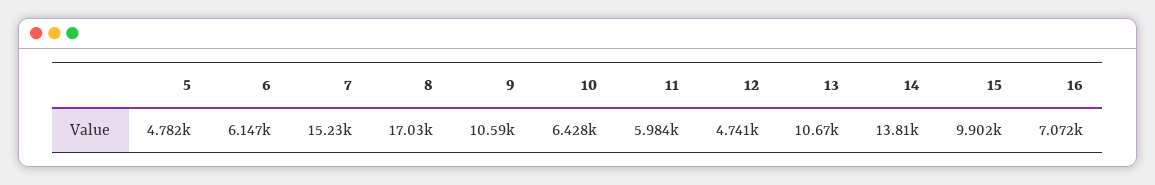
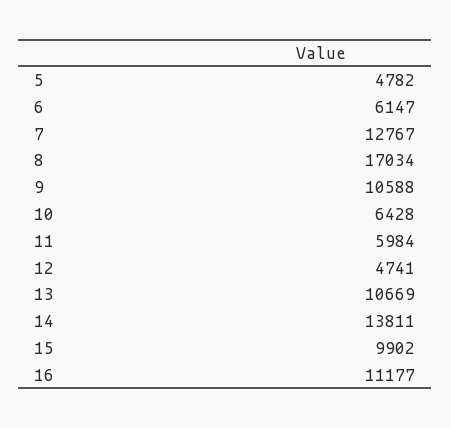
7: 15230 -> 12767
16: 7072 -> 11177

